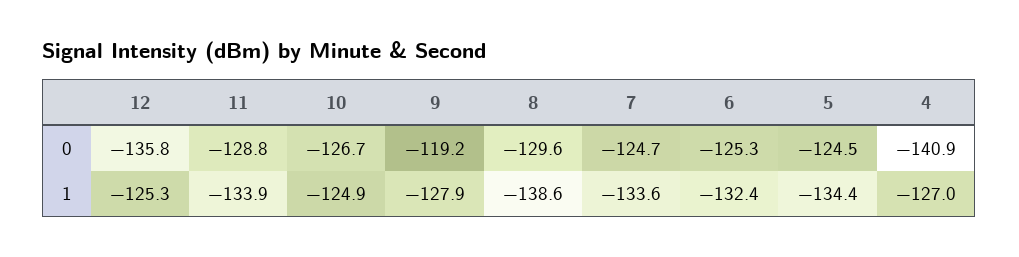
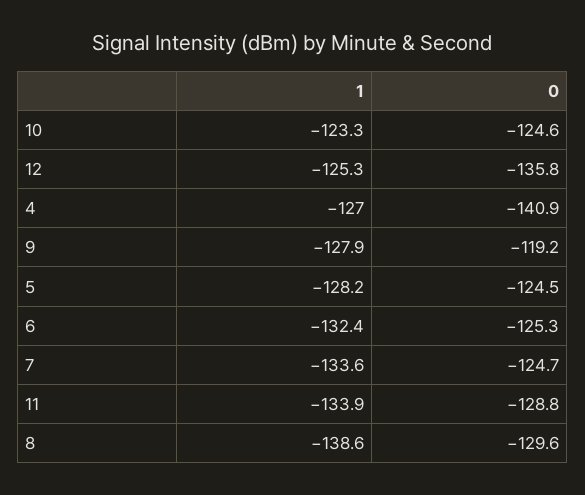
10, 0: -126.7 -> -124.6
10, 1: -124.9 -> -123.3
5, 1: -134.4 -> -128.2

